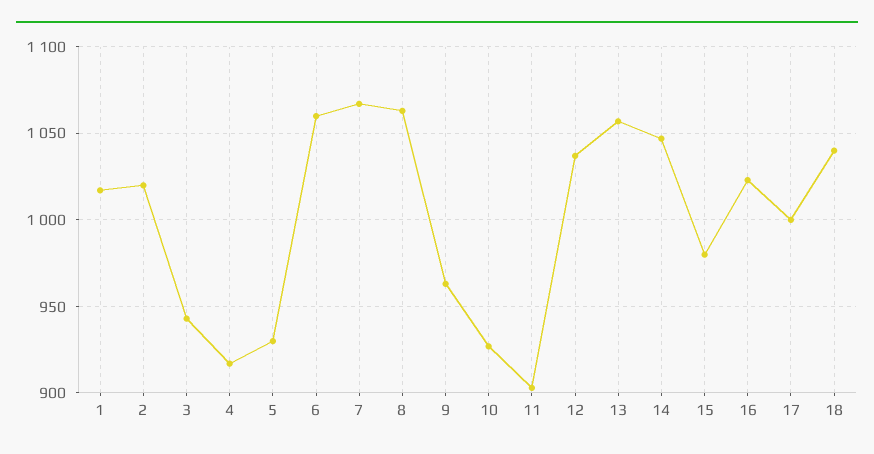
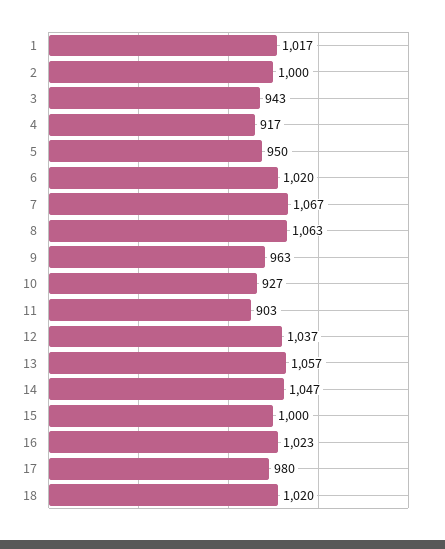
2: 1020 -> 1000
5: 930 -> 950
6: 1060 -> 1020
15: 980 -> 1000
17: 1000 -> 980
18: 1040 -> 1020

